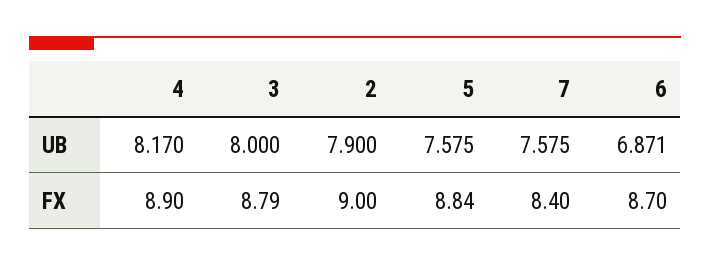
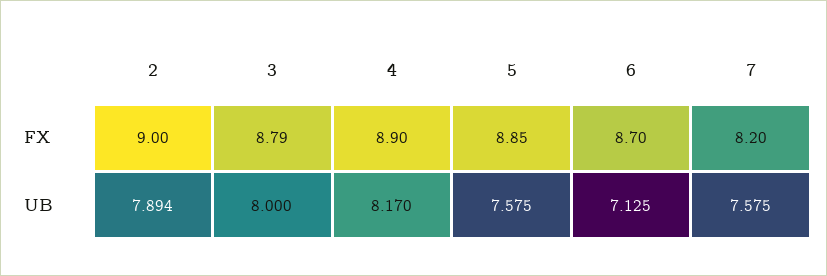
2, UB: 7.9 -> 7.894
6, UB: 6.871 -> 7.125
5, FX: 8.84 -> 8.85
7, FX: 8.4 -> 8.2

